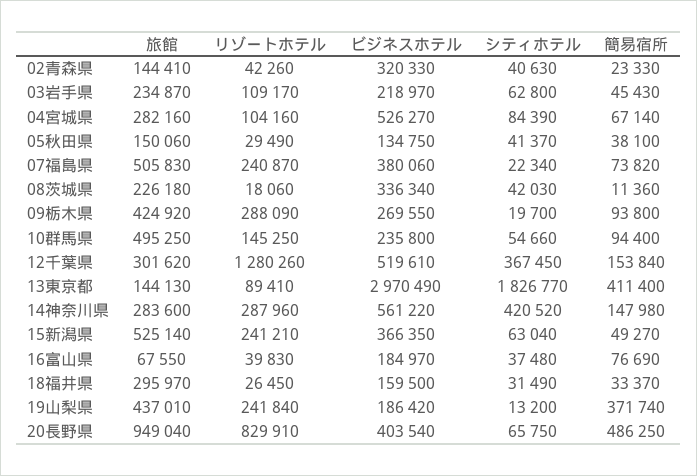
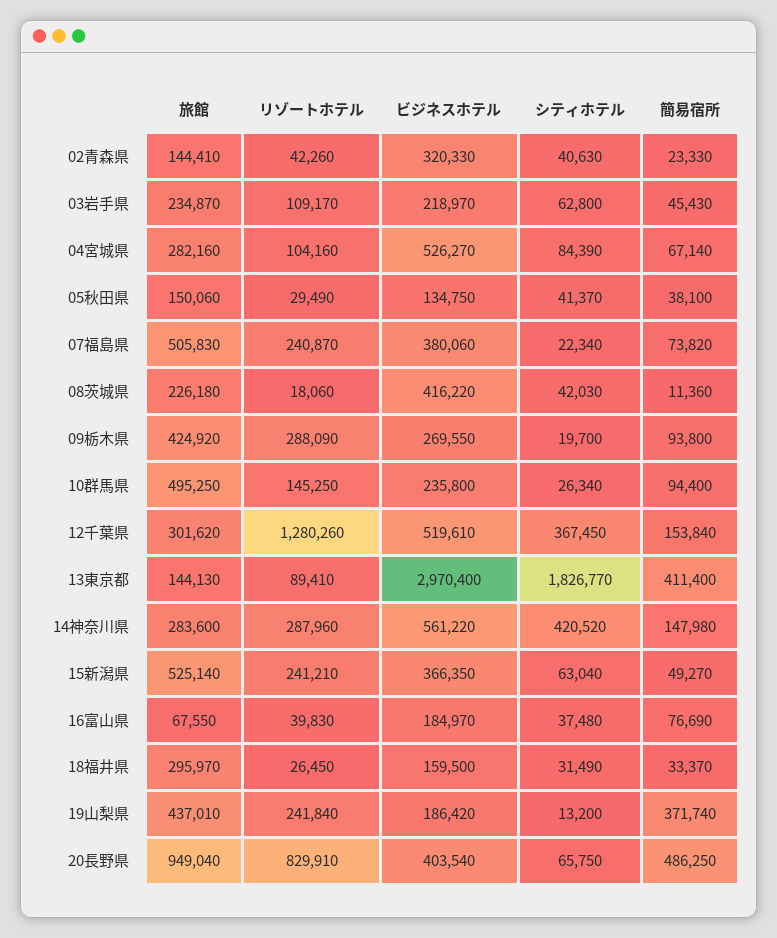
ビジネスホテル, 08茨城県: 336340 -> 416220
シティホテル, 10群馬県: 54660 -> 26340
ビジネスホテル, 13東京都: 2970490 -> 2970400

